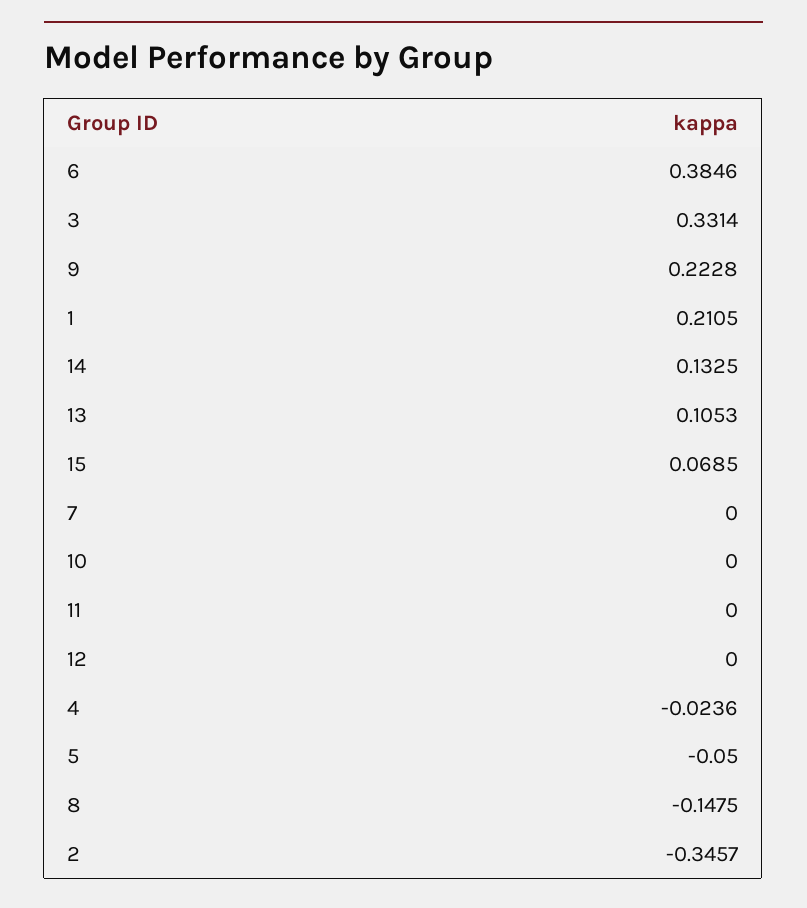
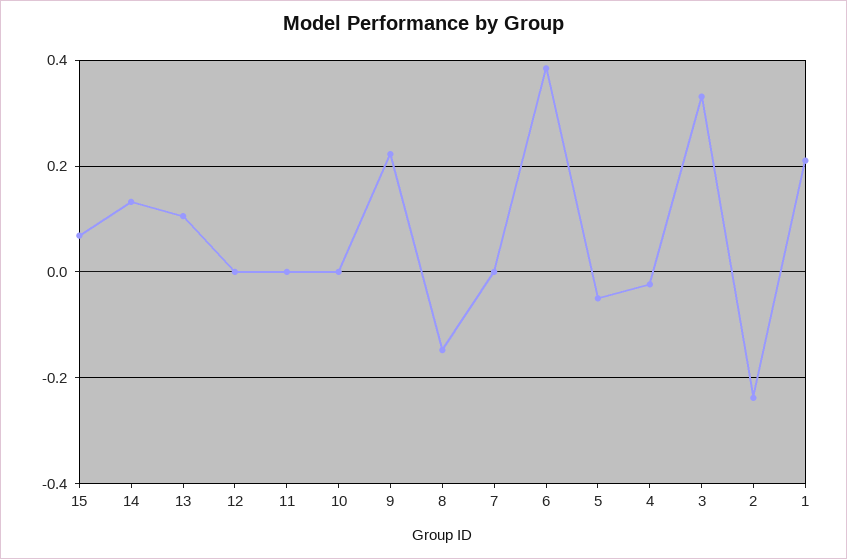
2: -0.3457 -> -0.24

